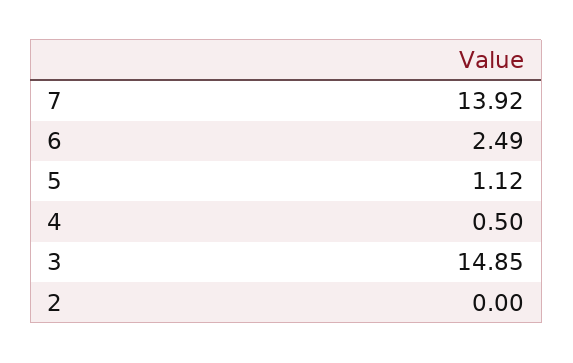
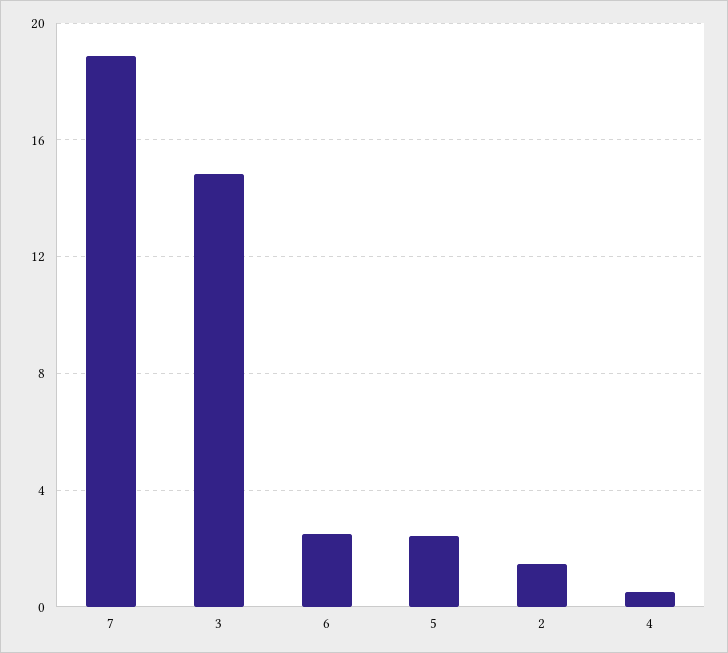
7: 13.92 -> 19
5: 1.12 -> 2.5
2: 0 -> 1.5

